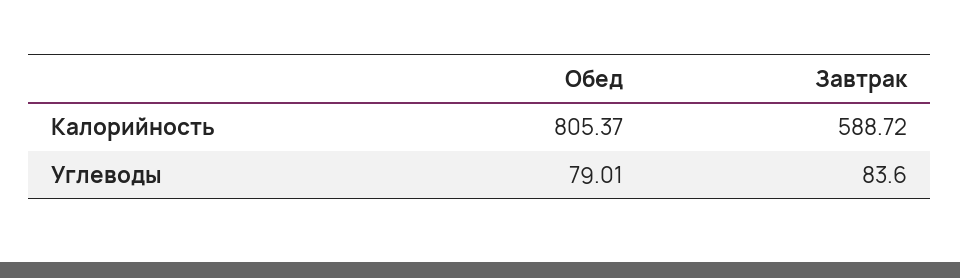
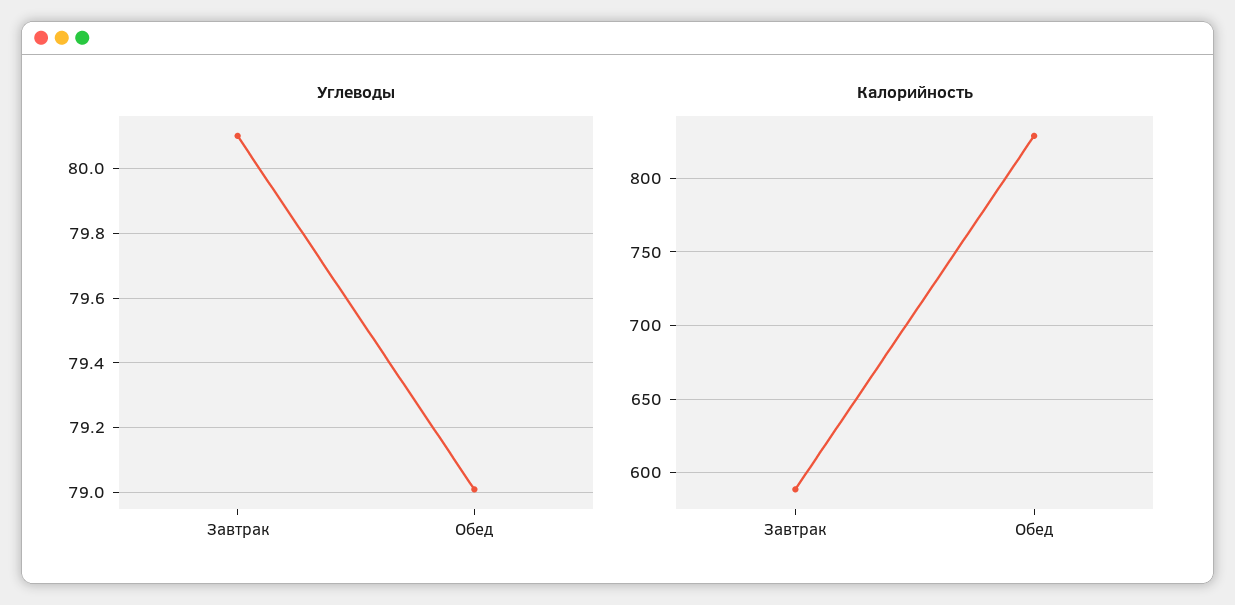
Калорийность, Обед: 805.37 -> 830
Углеводы, Завтрак: 83.6 -> 80.1

